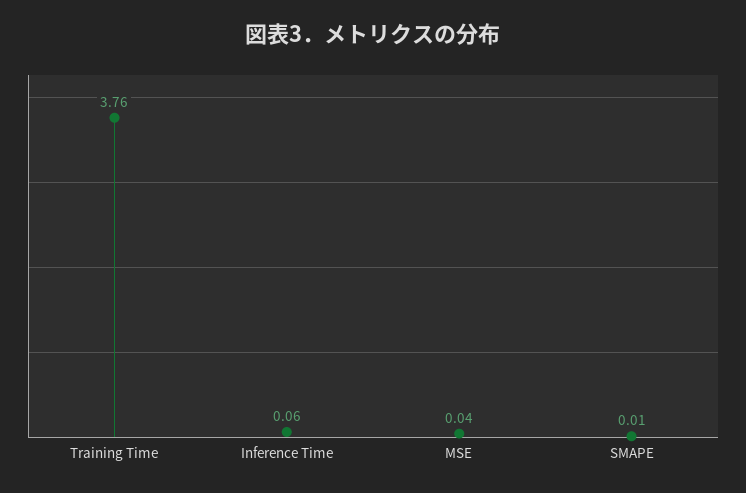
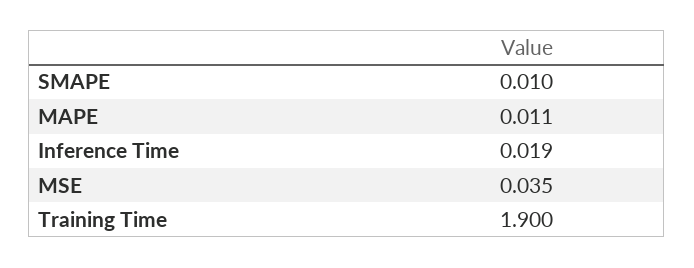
Training Time: 3.76 -> 1.9
Inference Time: 0.06 -> 0.019
MAPE: none -> 0.011

